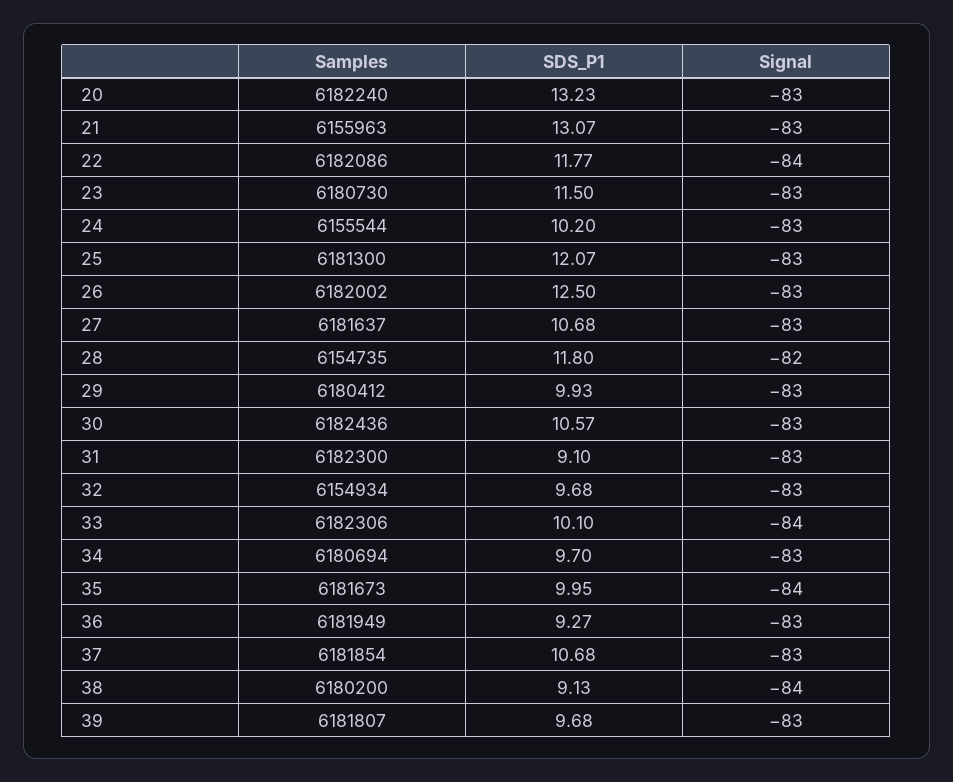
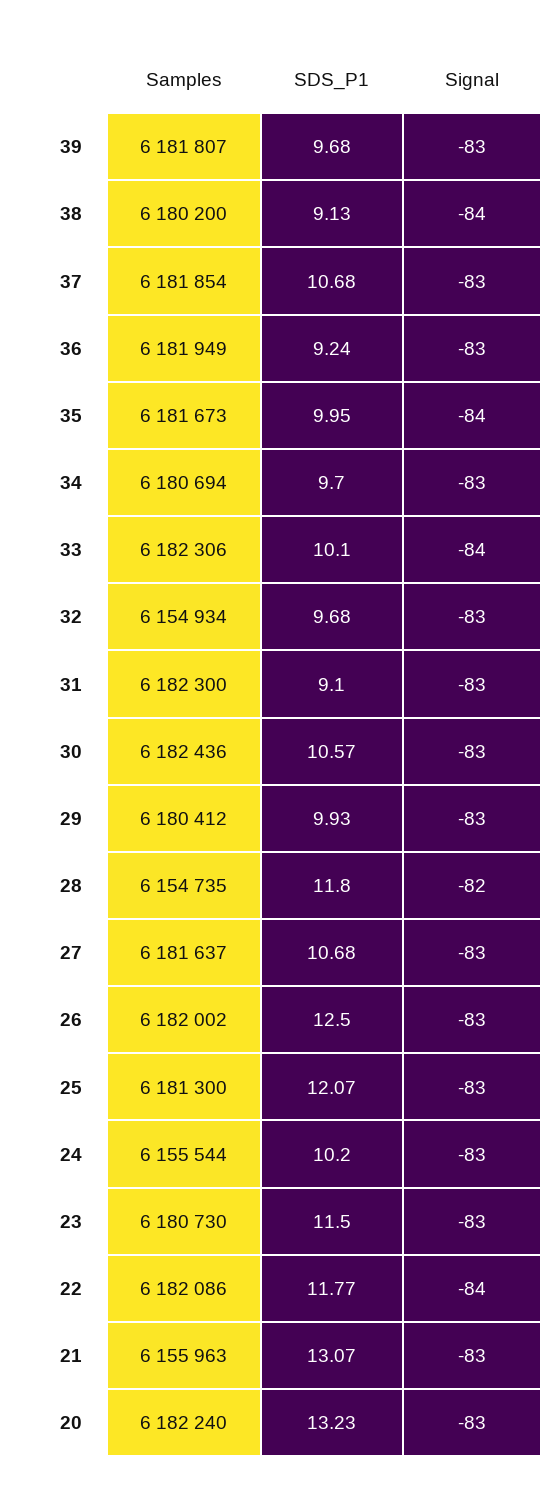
SDS_P1, 36: 9.27 -> 9.24

